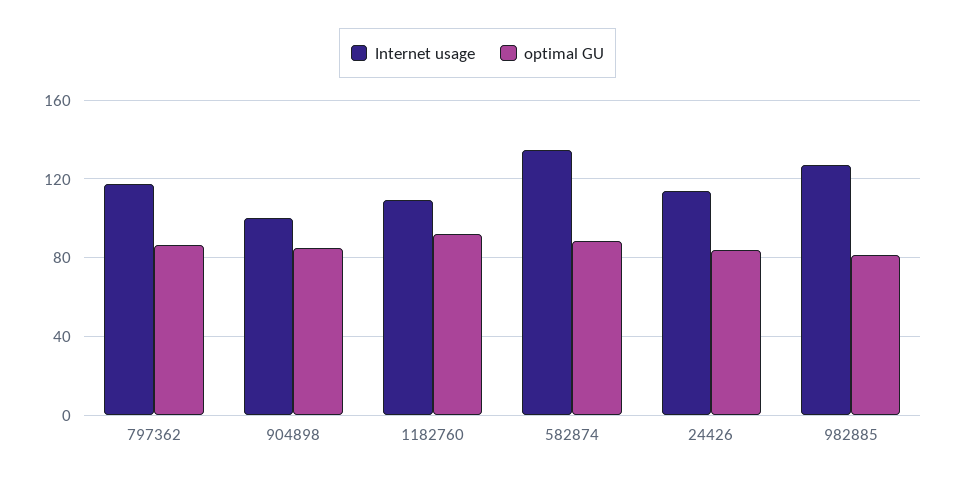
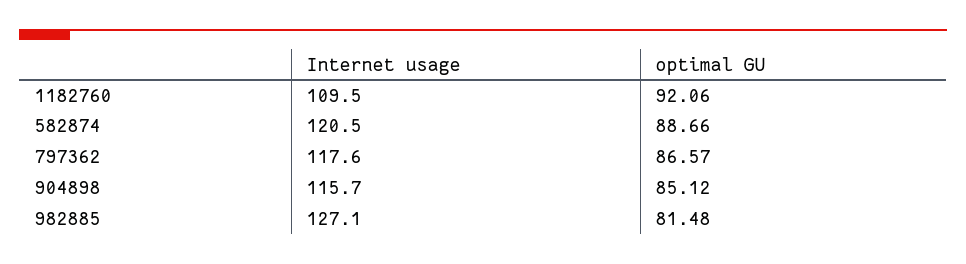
Internet usage, 904898: 100 -> 115.7
Internet usage, 582874: 135 -> 120.5
Internet usage, 24426: 115 -> none
optimal GU, 24426: 85 -> none

